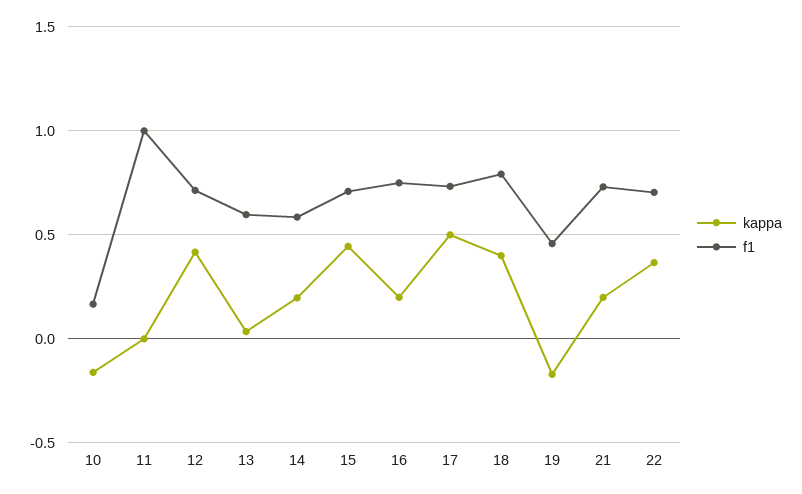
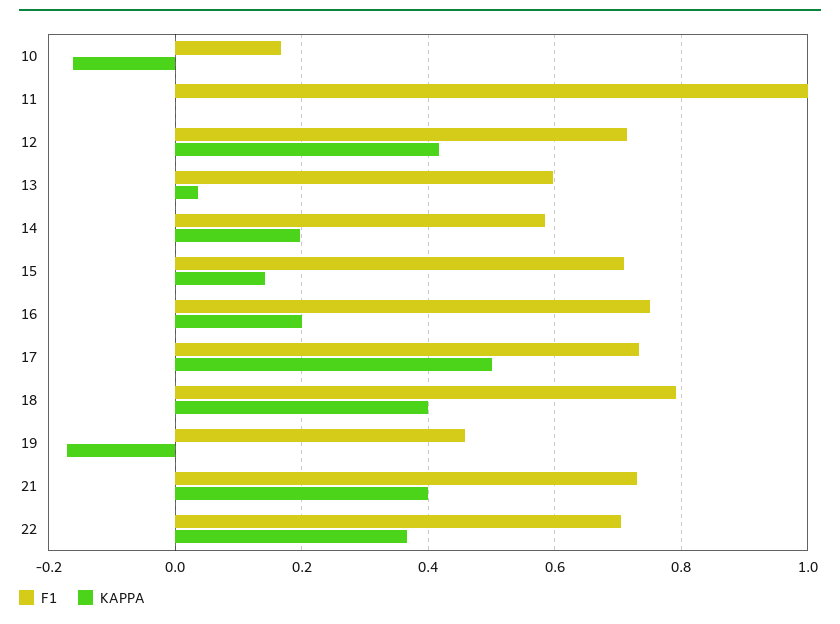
kappa, 15: 0.45 -> 0.14
kappa, 21: 0.2 -> 0.4

